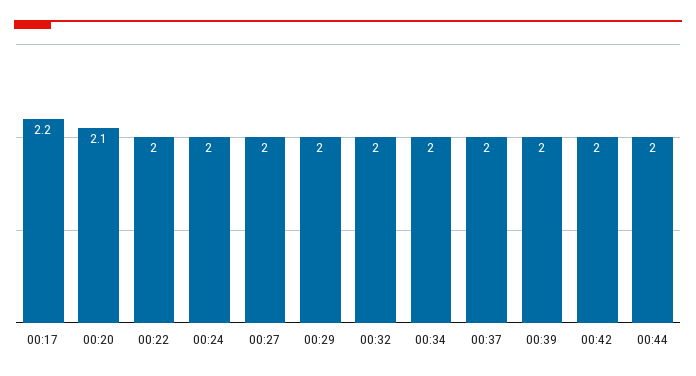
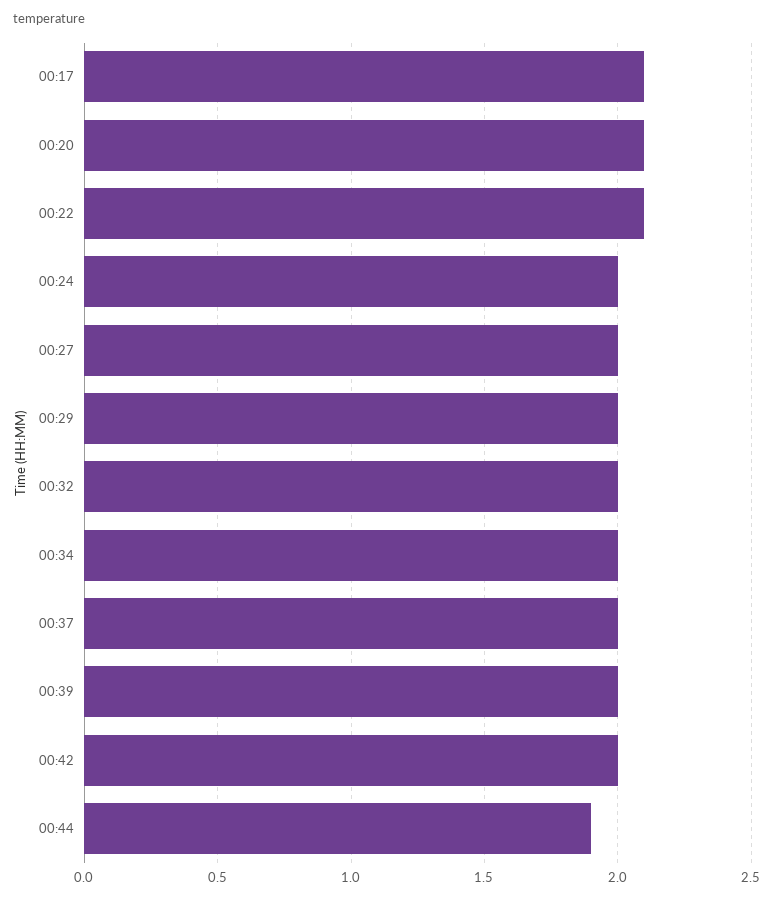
00:17: 2.2 -> 2.1
00:22: 2 -> 2.1
00:44: 2 -> 1.9

